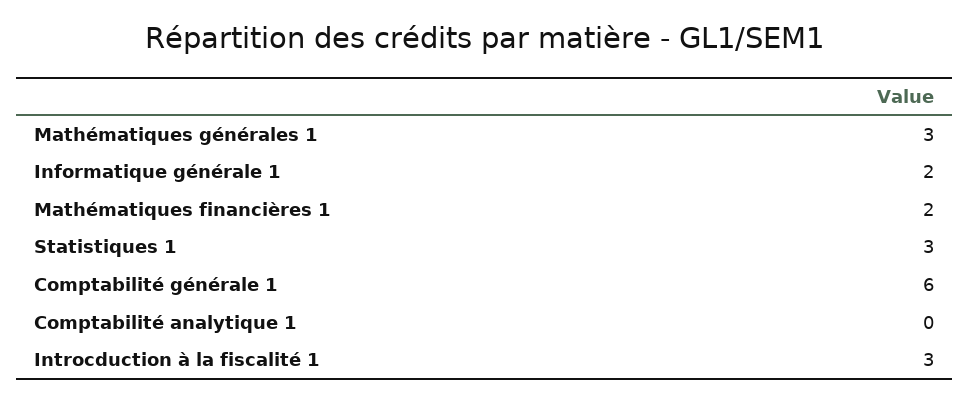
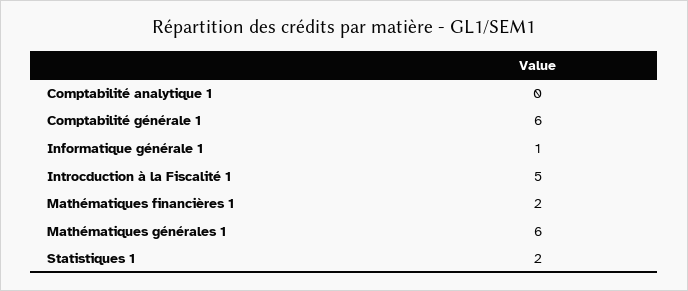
Mathématiques générales 1: 3 -> 6
Informatique générale 1: 2 -> 1
Statistiques 1: 3 -> 2
Introcduction à la fiscalité 1: 3 -> 5

